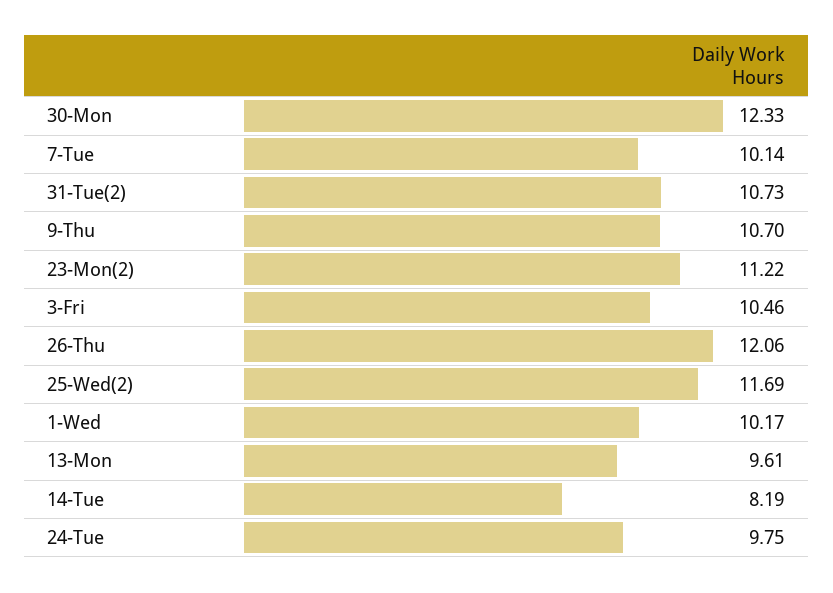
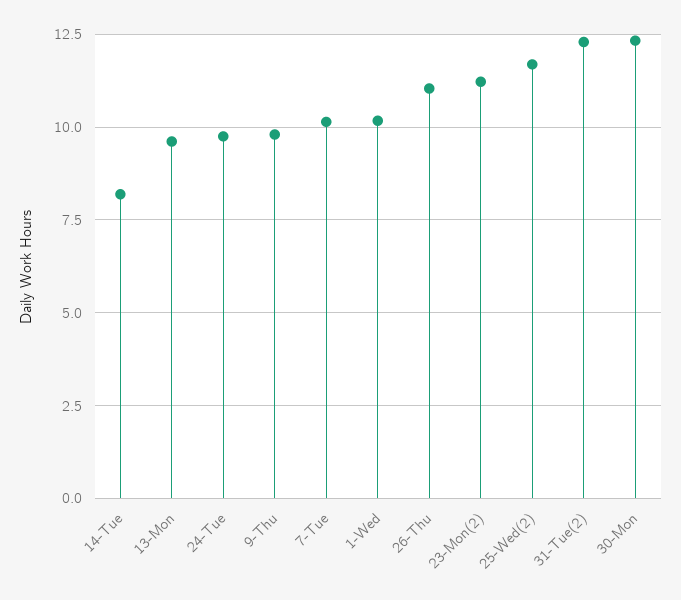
31-Tue(2): 10.73 -> 12.25
9-Thu: 10.7 -> 9.75
3-Fri: 10.46 -> none
26-Thu: 12.06 -> 11

